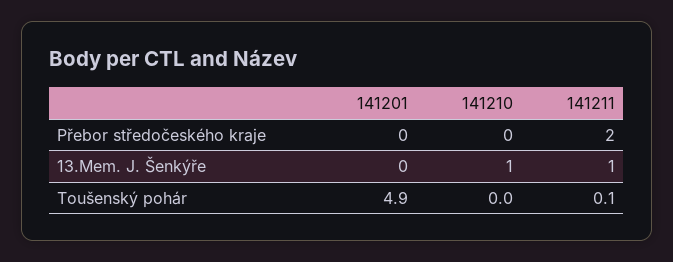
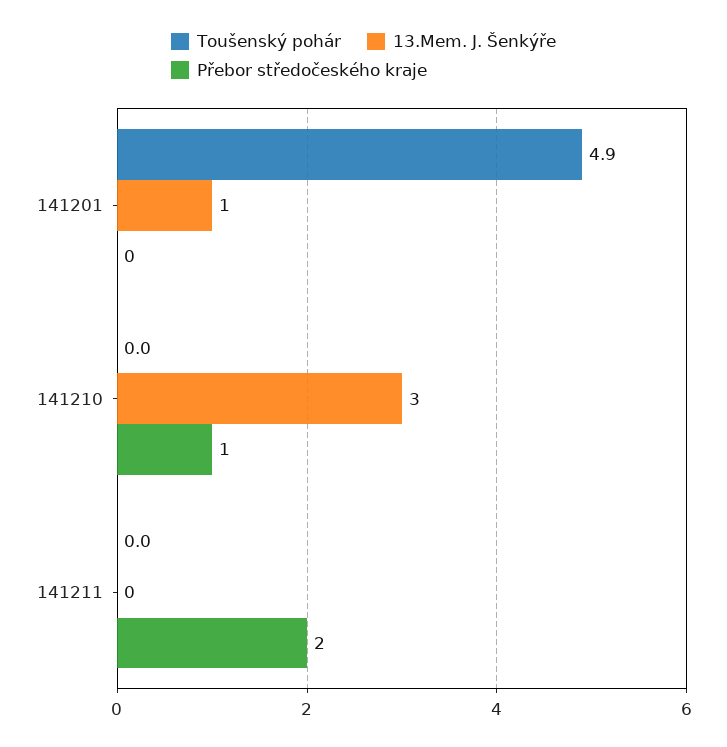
Přebor středočeského kraje, 141210: 0 -> 1
13.Mem. J. Šenkýře, 141201: 0 -> 1
13.Mem. J. Šenkýře, 141210: 1 -> 3
13.Mem. J. Šenkýře, 141211: 1 -> 0
Toušenský pohár, 141211: 0.1 -> 0

